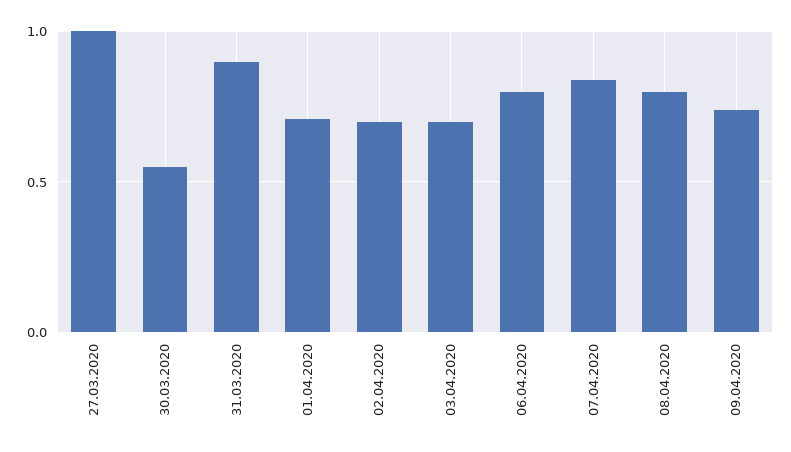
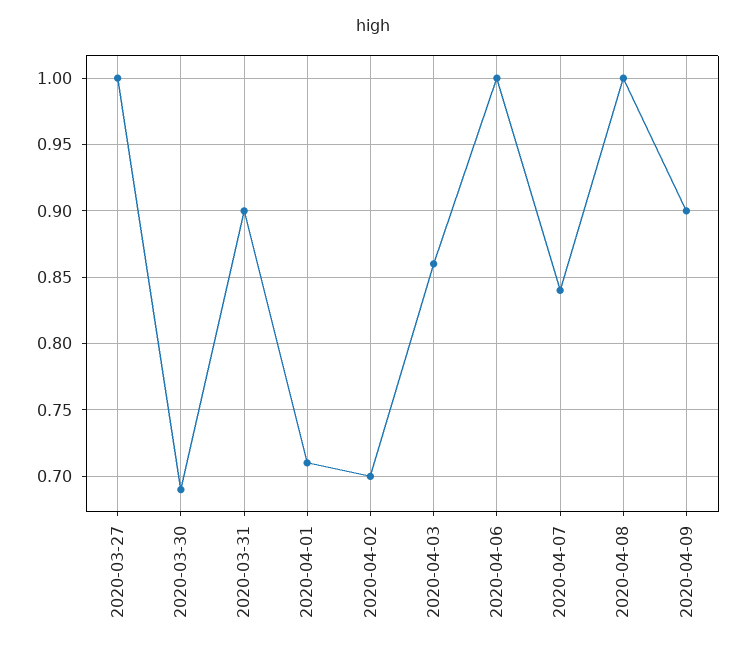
30.03.2020: 0.55 -> 0.69
03.04.2020: 0.7 -> 0.86
06.04.2020: 0.8 -> 1
08.04.2020: 0.8 -> 1
09.04.2020: 0.75 -> 0.9

